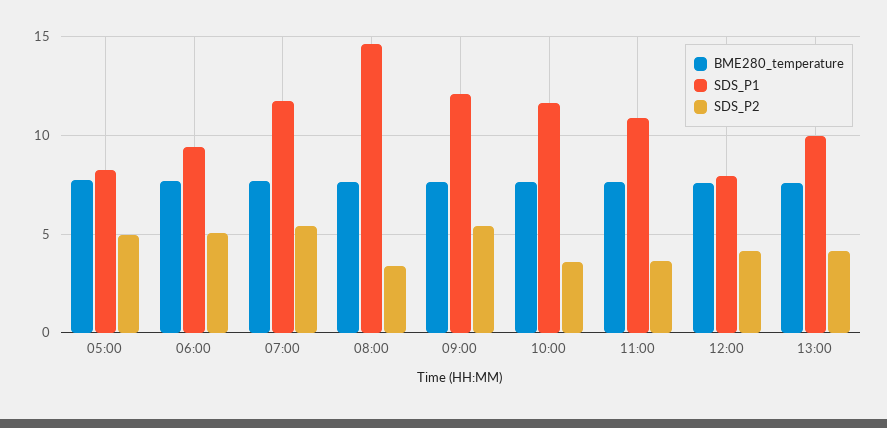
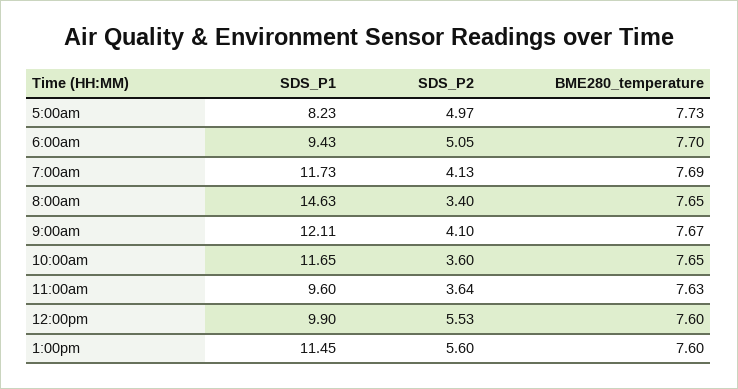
SDS_P2, 07:00: 5.5 -> 4.13
SDS_P2, 09:00: 5.5 -> 4.1
SDS_P1, 11:00: 11 -> 9.6
SDS_P1, 12:00: 8 -> 9.9
SDS_P2, 12:00: 4 -> 5.53
SDS_P1, 13:00: 10 -> 11.45
SDS_P2, 13:00: 4 -> 5.6

